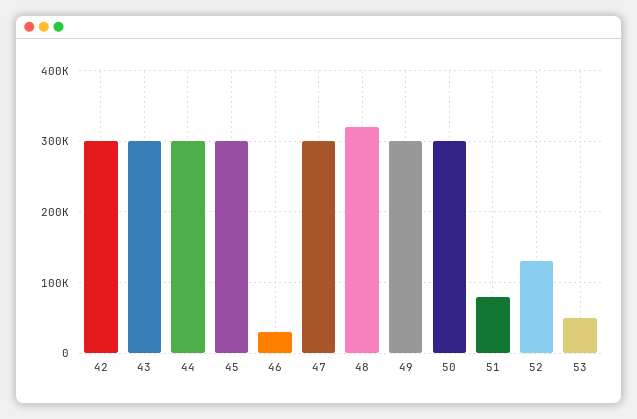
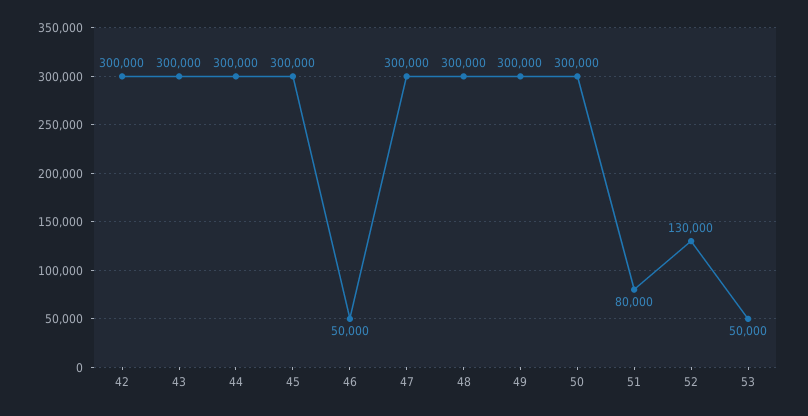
46: 30000 -> 50000
48: 320000 -> 300000

